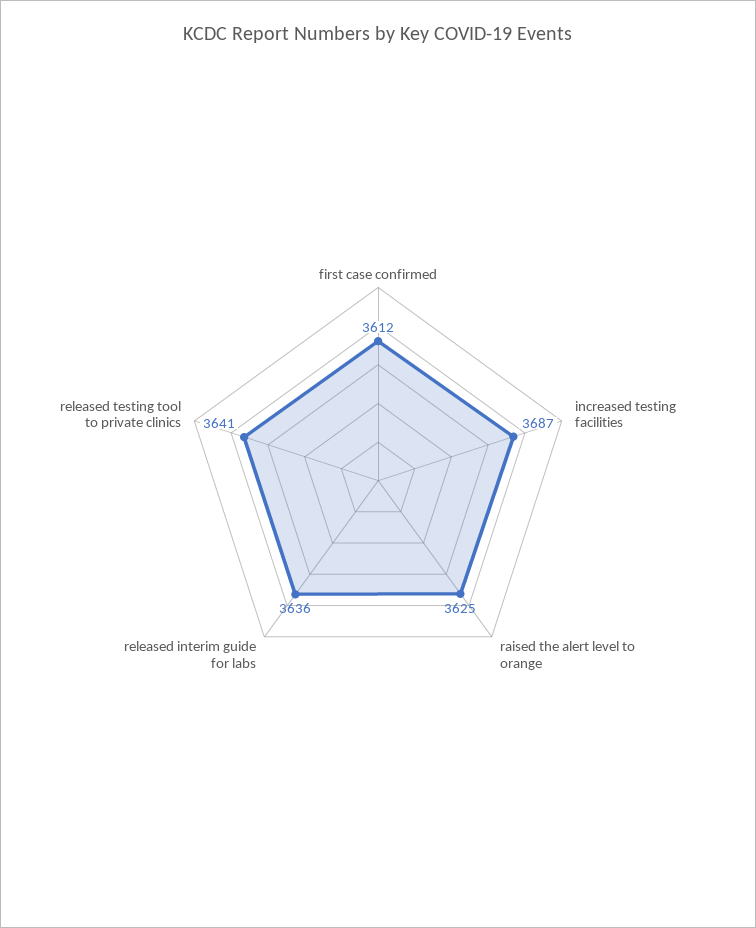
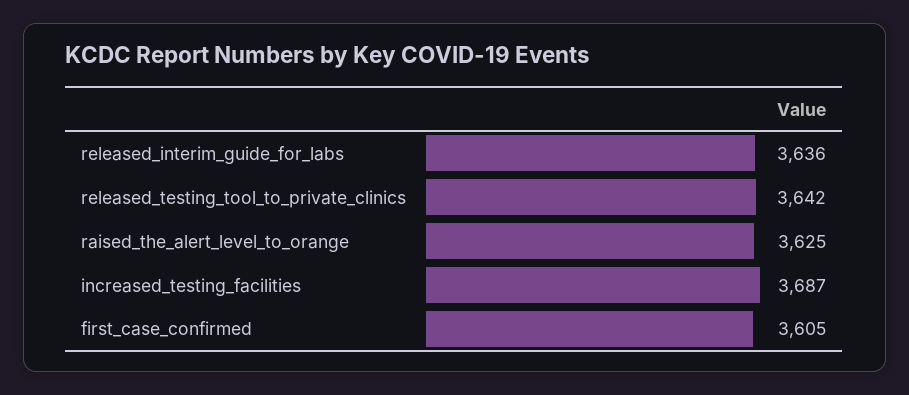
first case confirmed: 3612 -> 3605
released testing tool to private clinics: 3641 -> 3642

